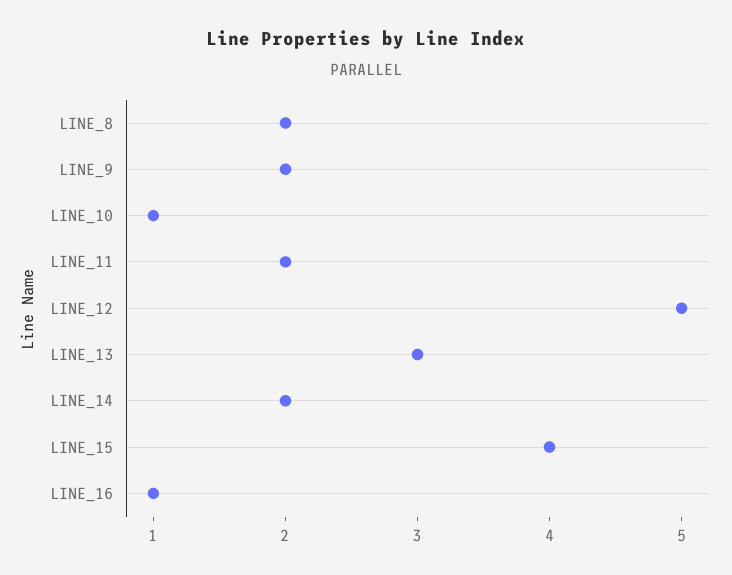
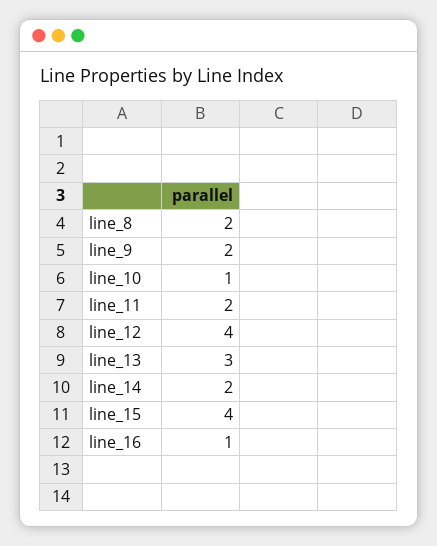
LINE_12: 5 -> 4

